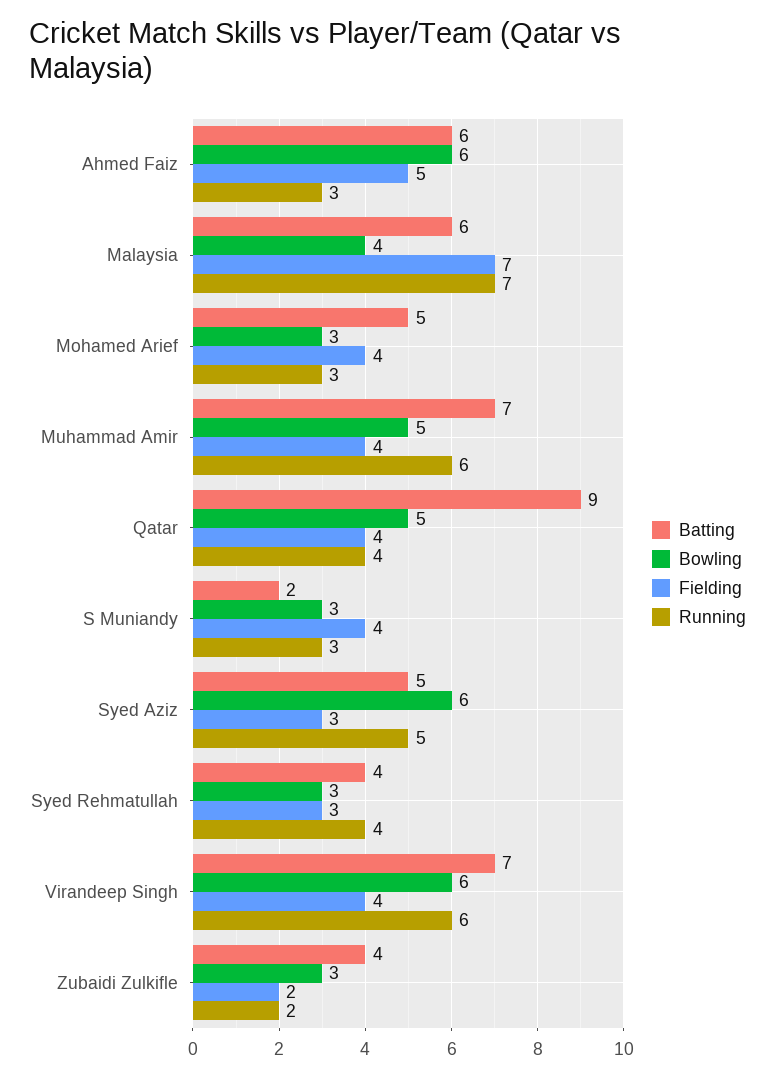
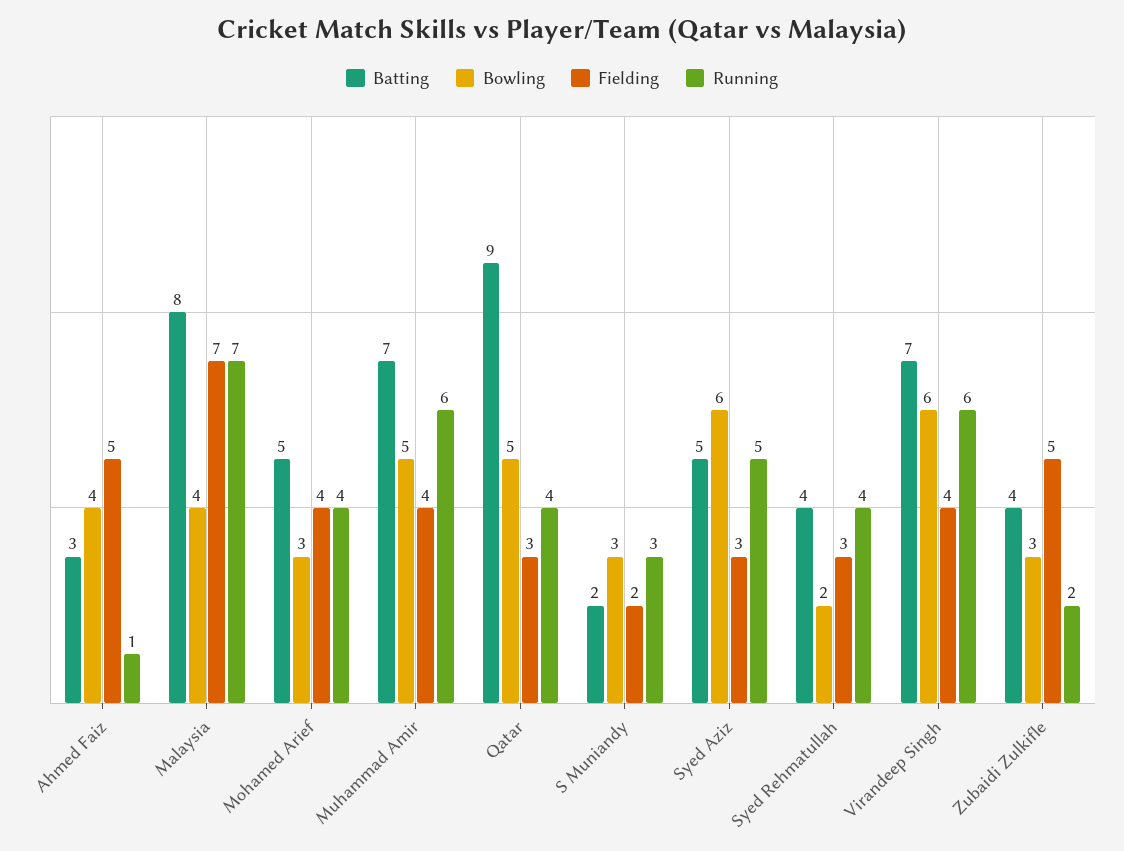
Batting, Ahmed Faiz: 6 -> 3
Bowling, Ahmed Faiz: 6 -> 4
Running, Ahmed Faiz: 3 -> 1
Batting, Malaysia: 6 -> 8
Running, Mohamed Arief: 3 -> 4
Fielding, Qatar: 4 -> 3
Fielding, S Muniandy: 4 -> 2
Bowling, Syed Rehmatullah: 3 -> 2
Fielding, Zubaidi Zulkifle: 2 -> 5

